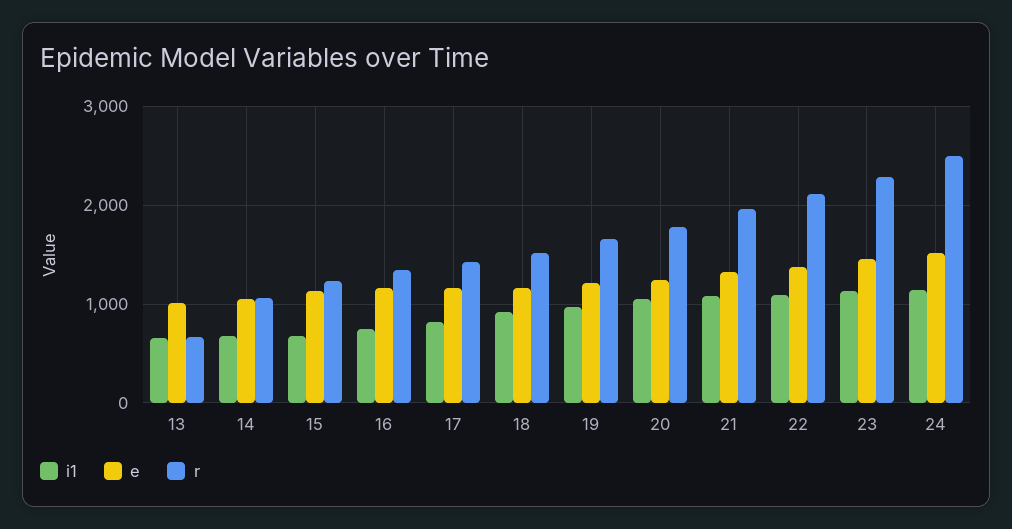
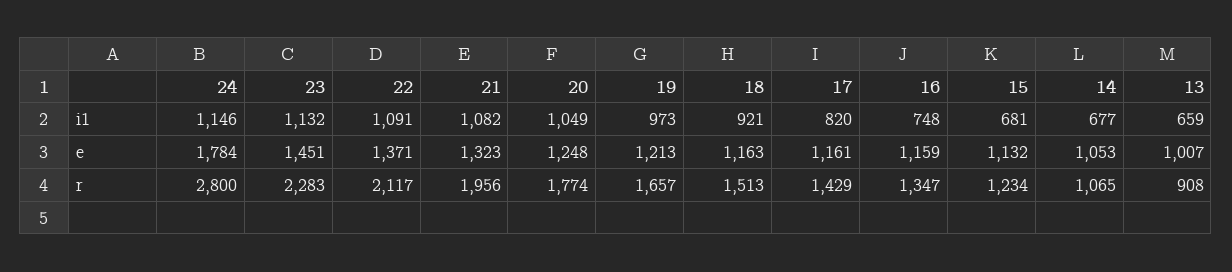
r, 13: 700 -> 908
e, 24: 1500 -> 1784
r, 24: 2500 -> 2800

